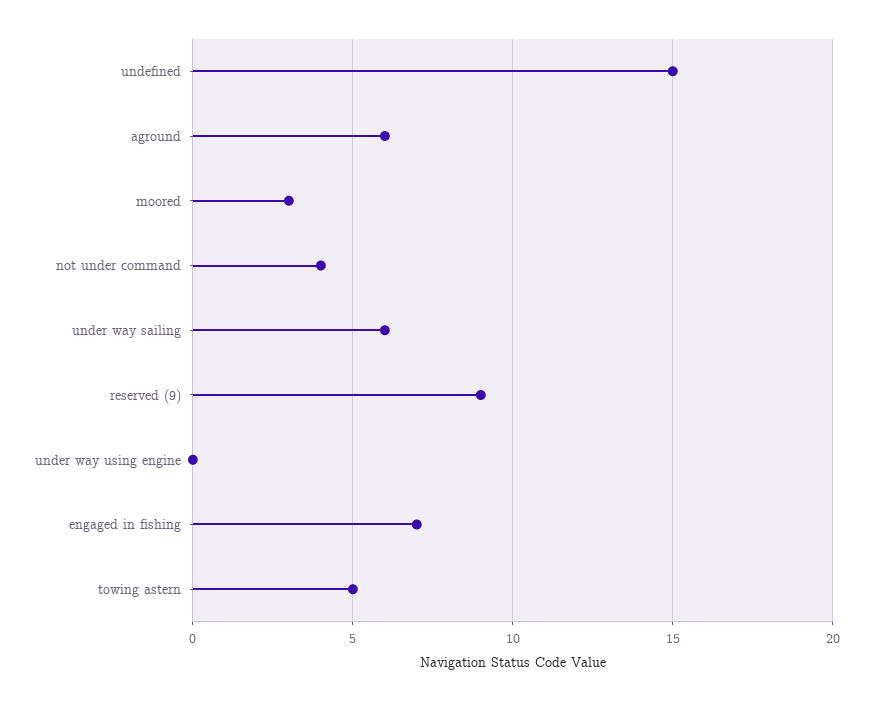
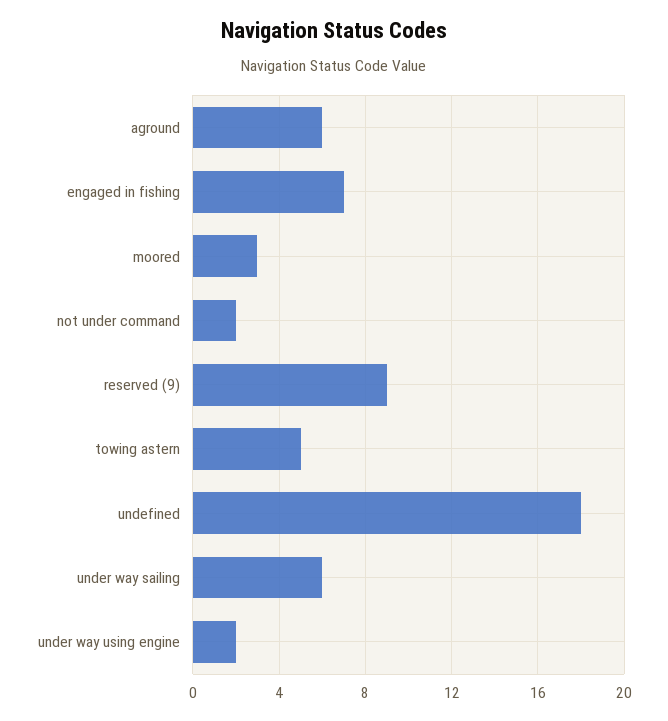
undefined: 15 -> 18
not under command: 4 -> 2
under way using engine: 0 -> 2

